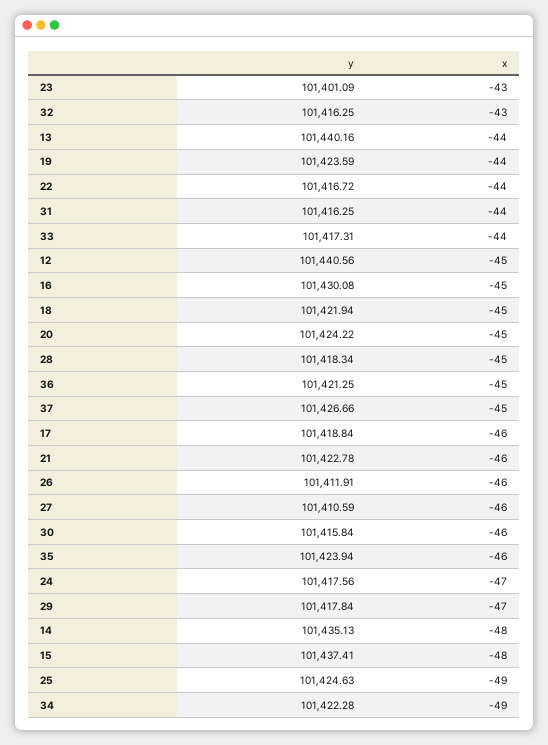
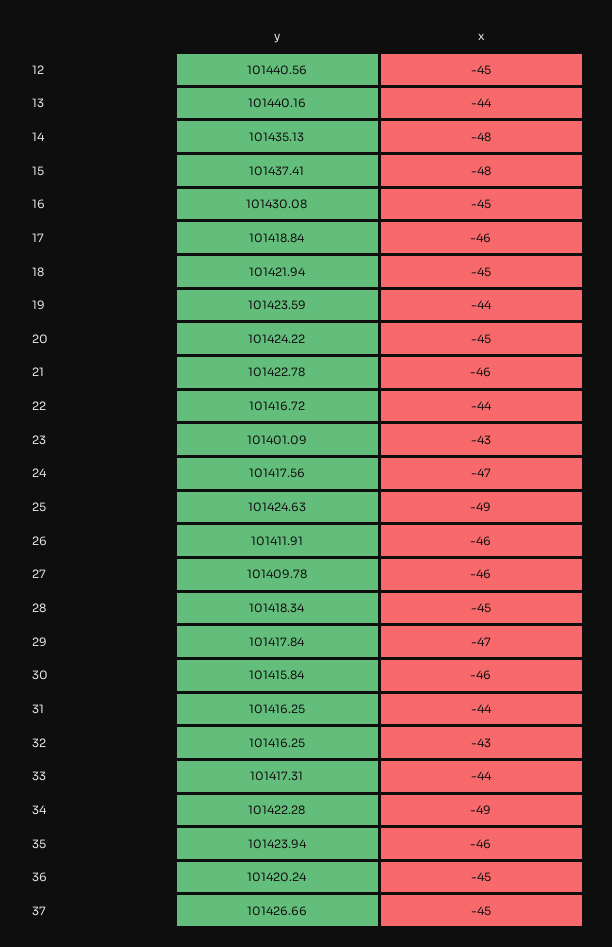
y, 36: 101421.25 -> 101420.24
y, 27: 101410.59 -> 101409.78

